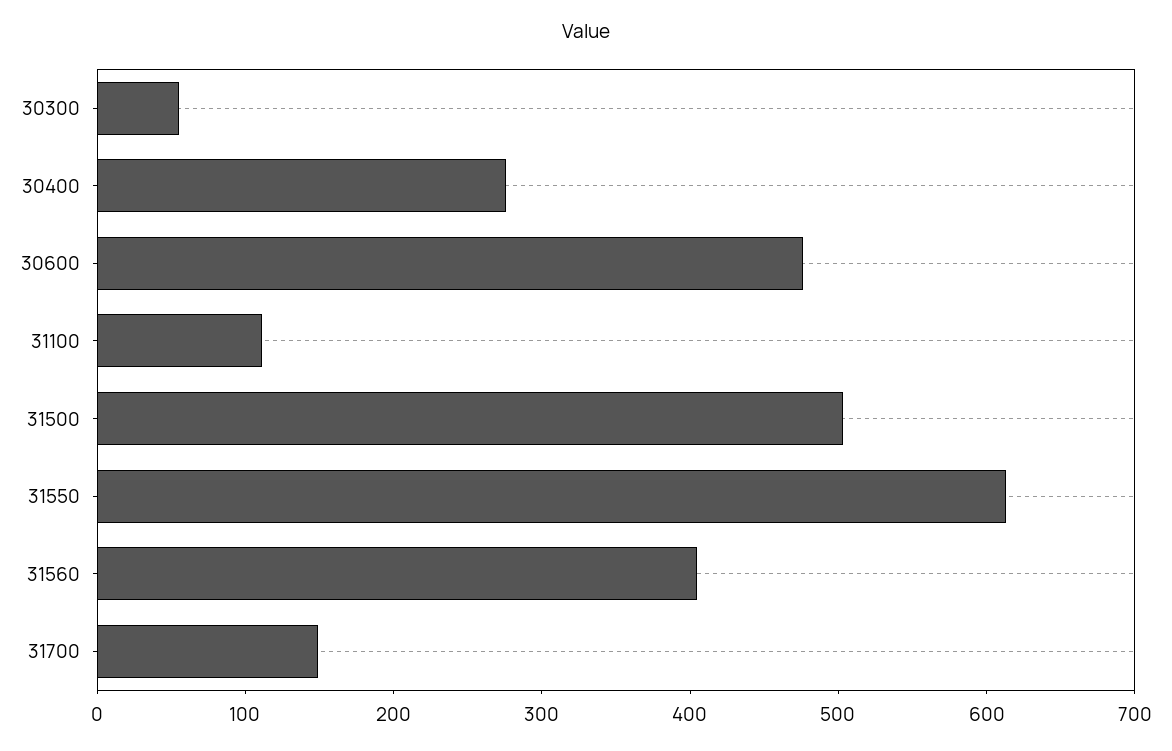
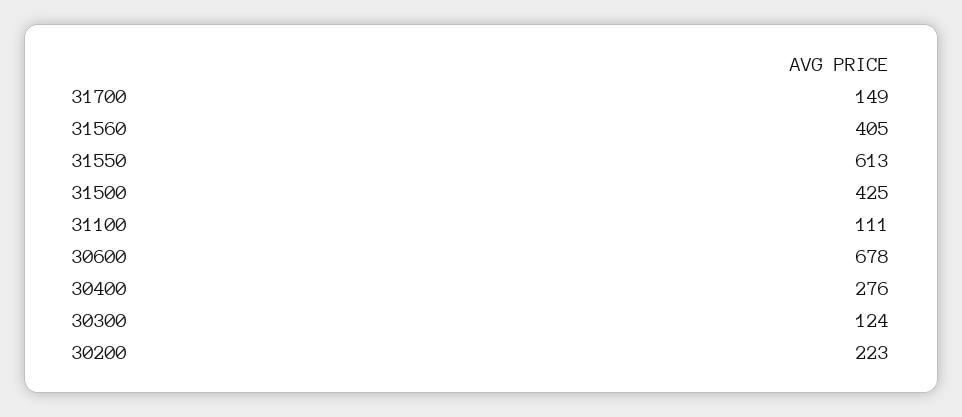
30300: 60 -> 124
30600: 480 -> 678
31500: 500 -> 425
30200: none -> 223

